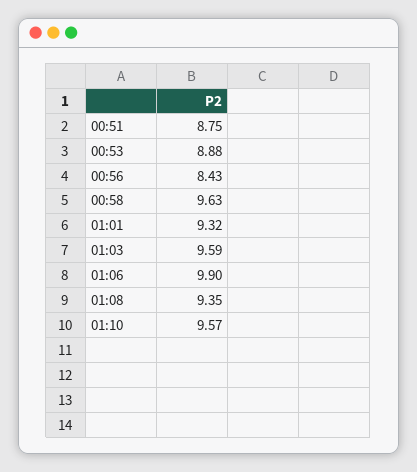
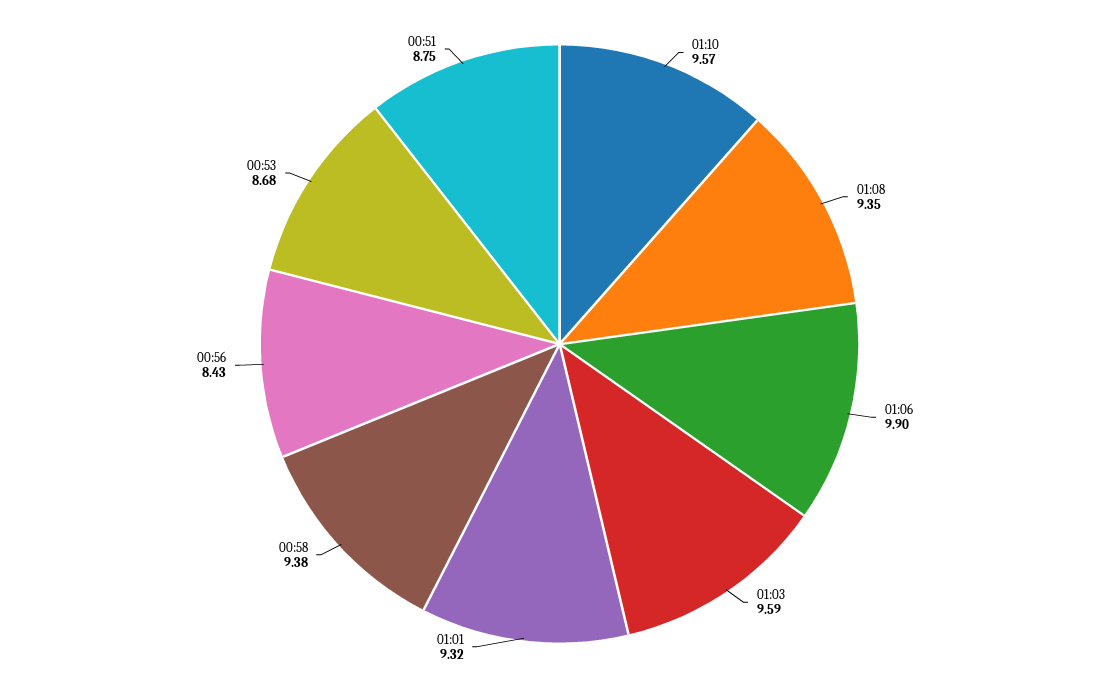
00:53: 8.88 -> 8.68
00:58: 9.63 -> 9.38

